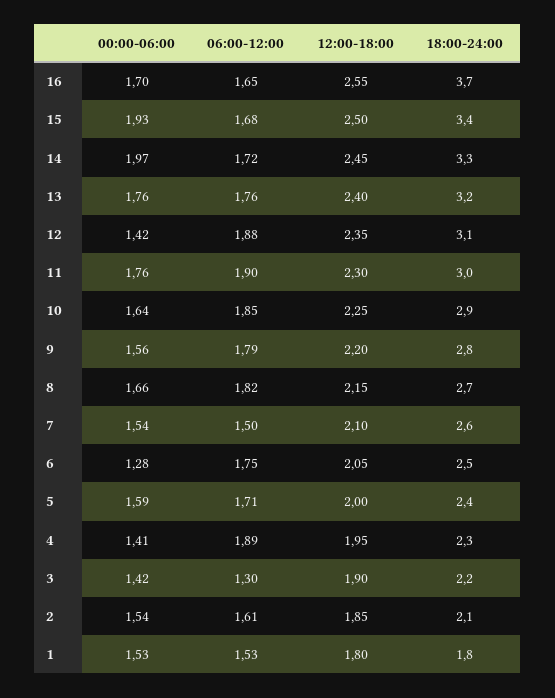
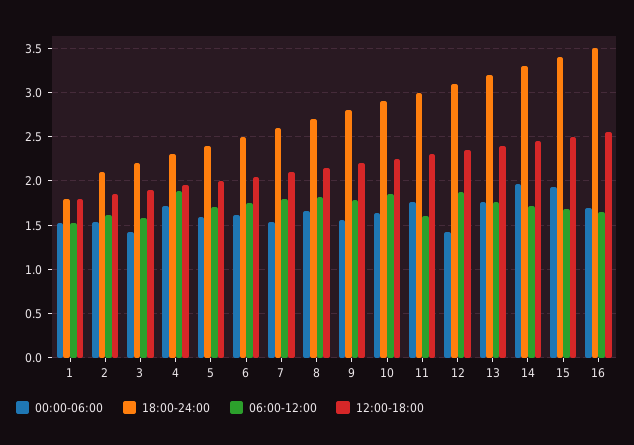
18:00-24:00, 16: 3.7 -> 3.5
06:00-12:00, 11: 1.9 -> 1.6
06:00-12:00, 7: 1.5 -> 1.8
00:00-06:00, 6: 1.28 -> 1.6
00:00-06:00, 4: 1.41 -> 1.7
06:00-12:00, 3: 1.3 -> 1.6

